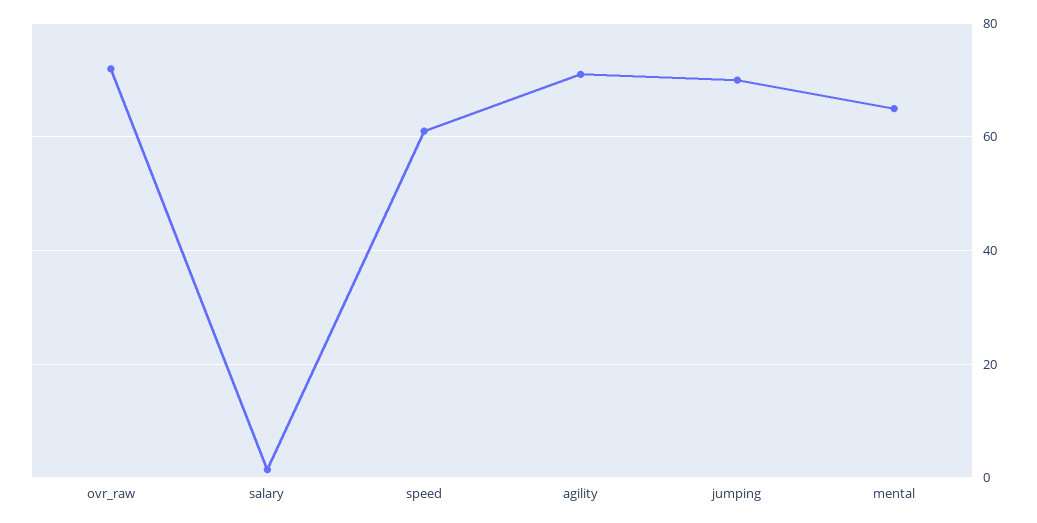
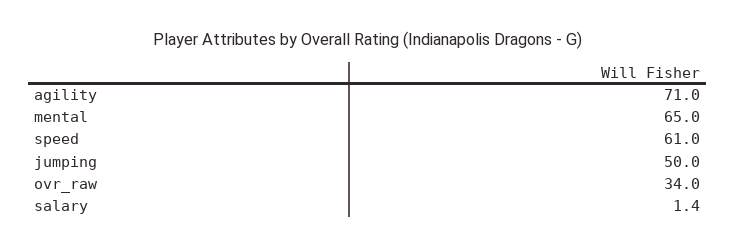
ovr_raw: 72 -> 34
jumping: 70 -> 50

